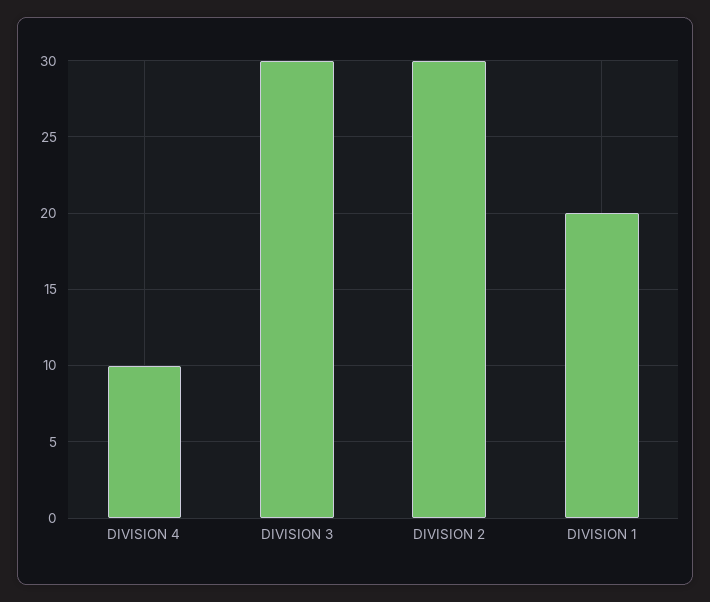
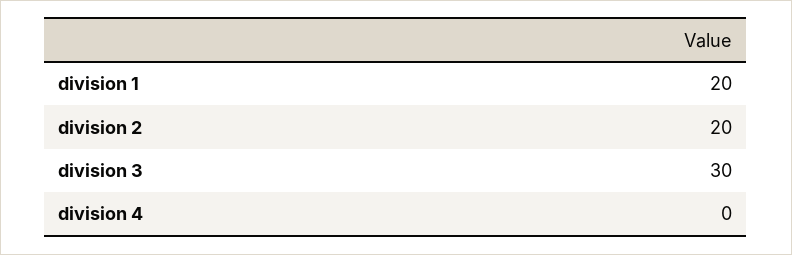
DIVISION 4: 10 -> 0
DIVISION 2: 30 -> 20

